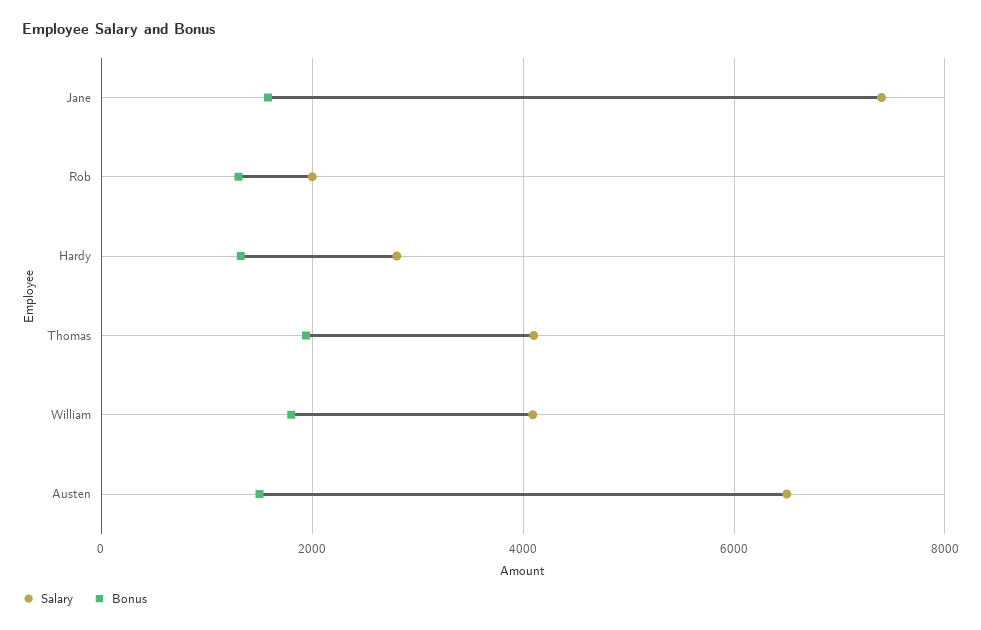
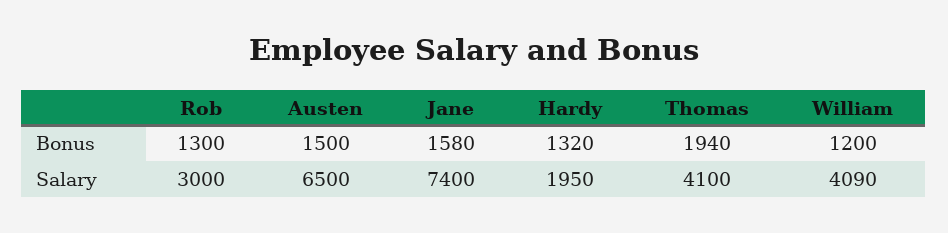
Salary, Rob: 2000 -> 3000
Salary, Hardy: 2800 -> 1950
Bonus, William: 1800 -> 1200

